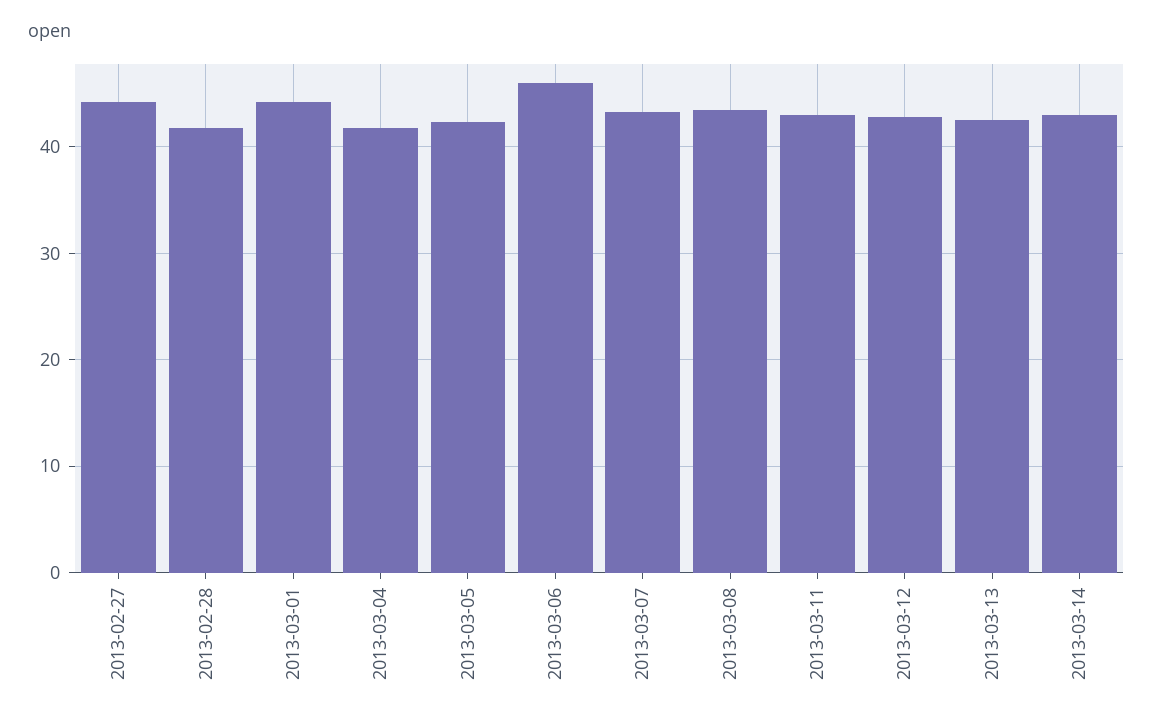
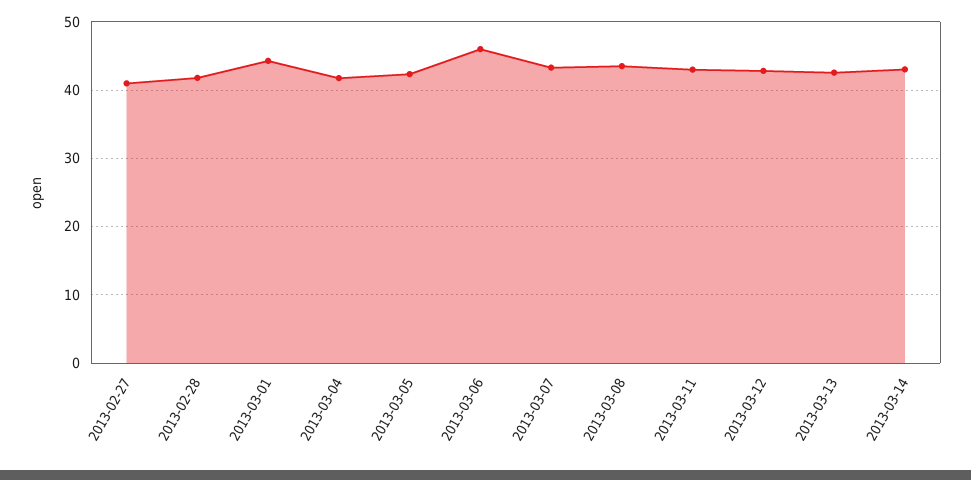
2013-02-27: 44 -> 41

